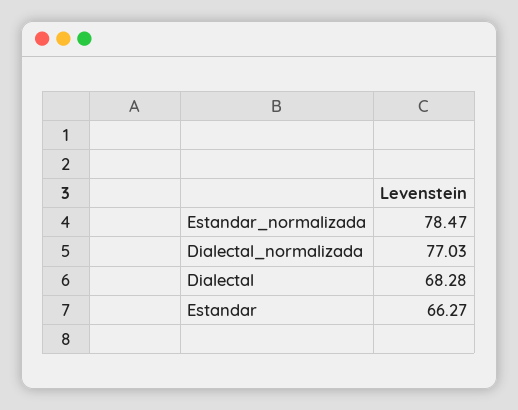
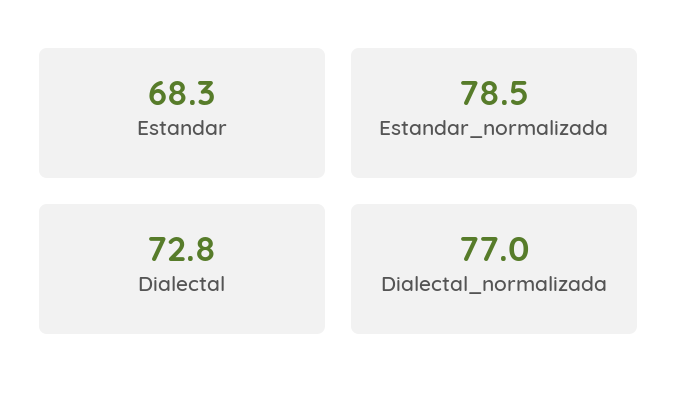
Dialectal: 68.28 -> 72.8
Estandar: 66.27 -> 68.3

